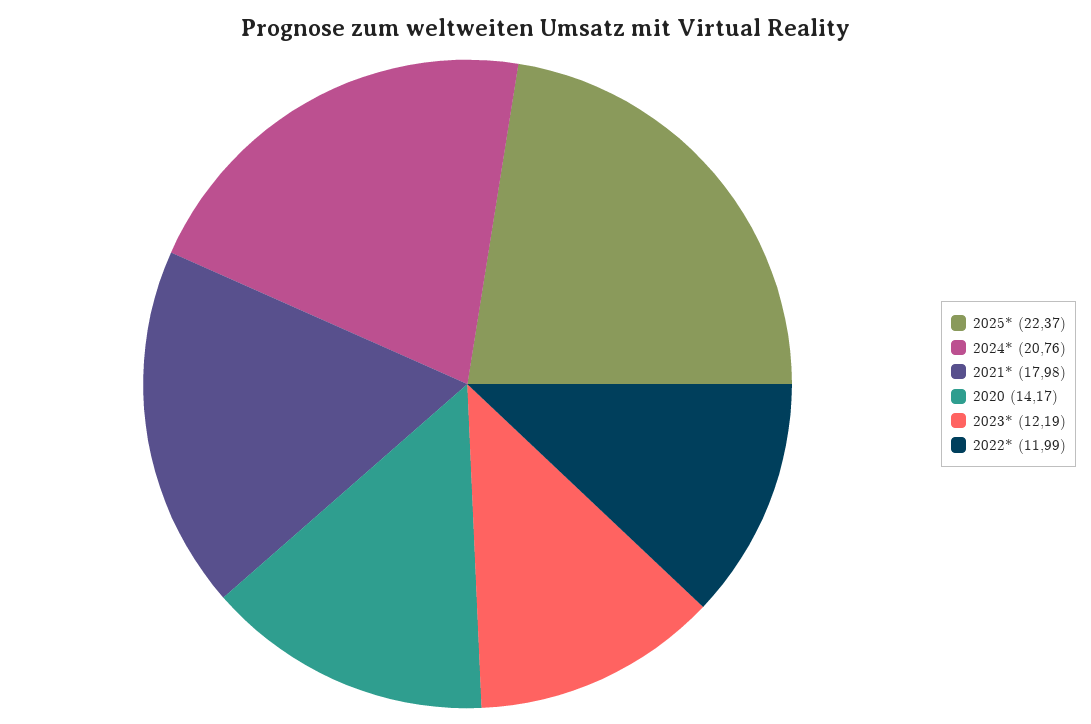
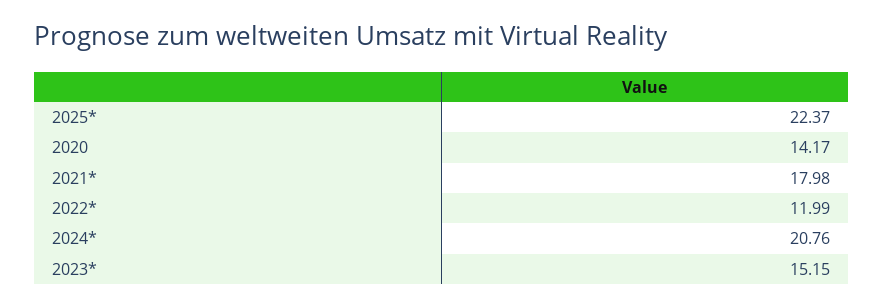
2023*: 12.19 -> 15.15

